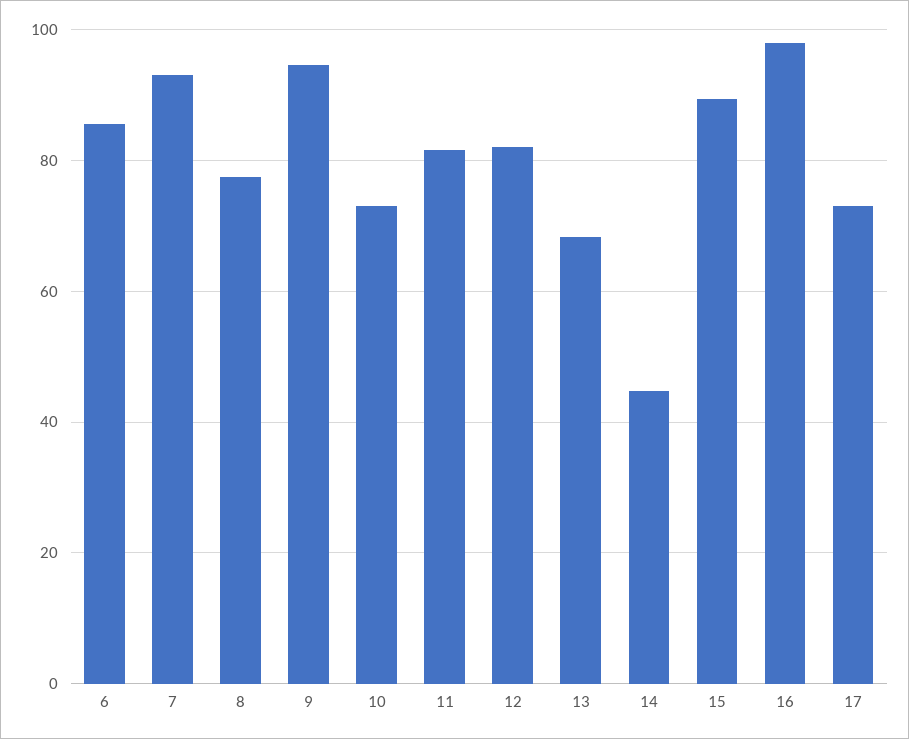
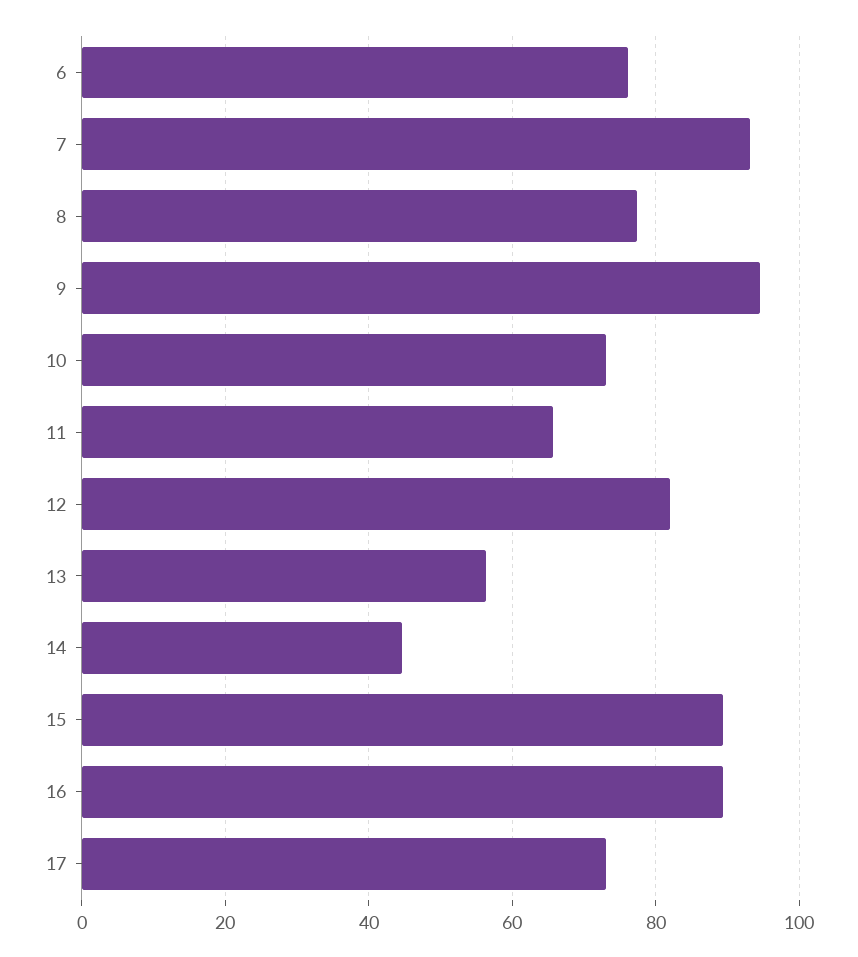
6: 86 -> 76
11: 82 -> 66
13: 68 -> 56
16: 98 -> 90

